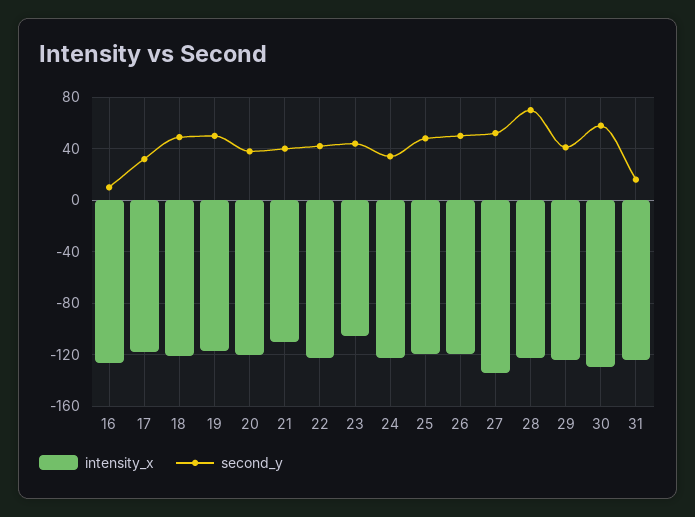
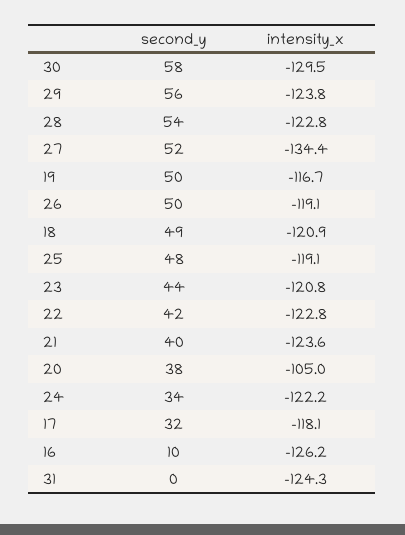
intensity_x, 20: -120 -> -105
intensity_x, 21: -110 -> -123.6
intensity_x, 23: -105 -> -120.8
second_y, 28: 70 -> 54
second_y, 29: 40 -> 56
second_y, 31: 15 -> 0

